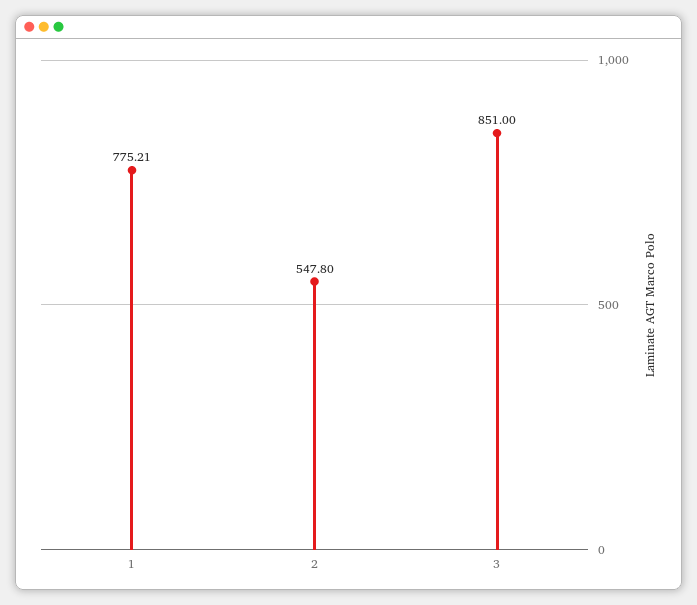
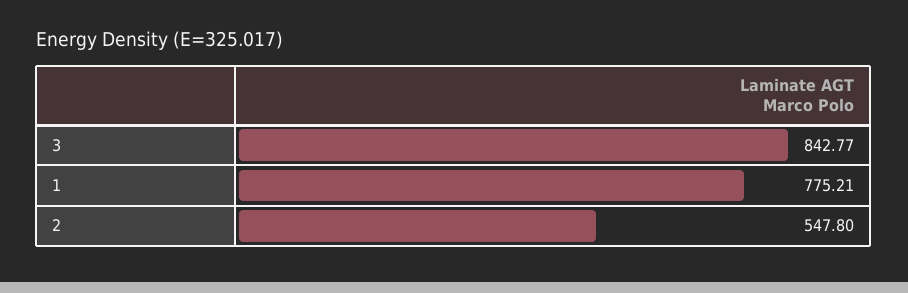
3: 851 -> 842.77

